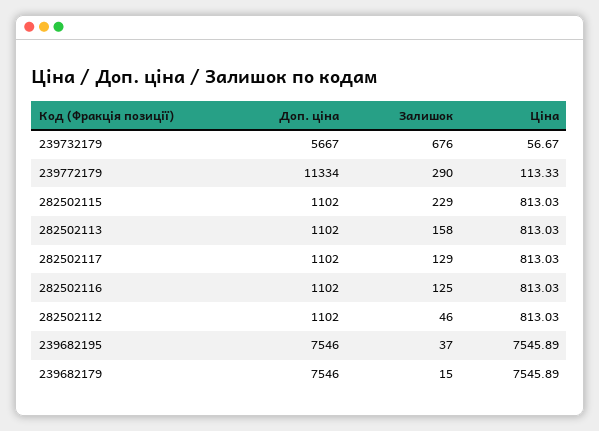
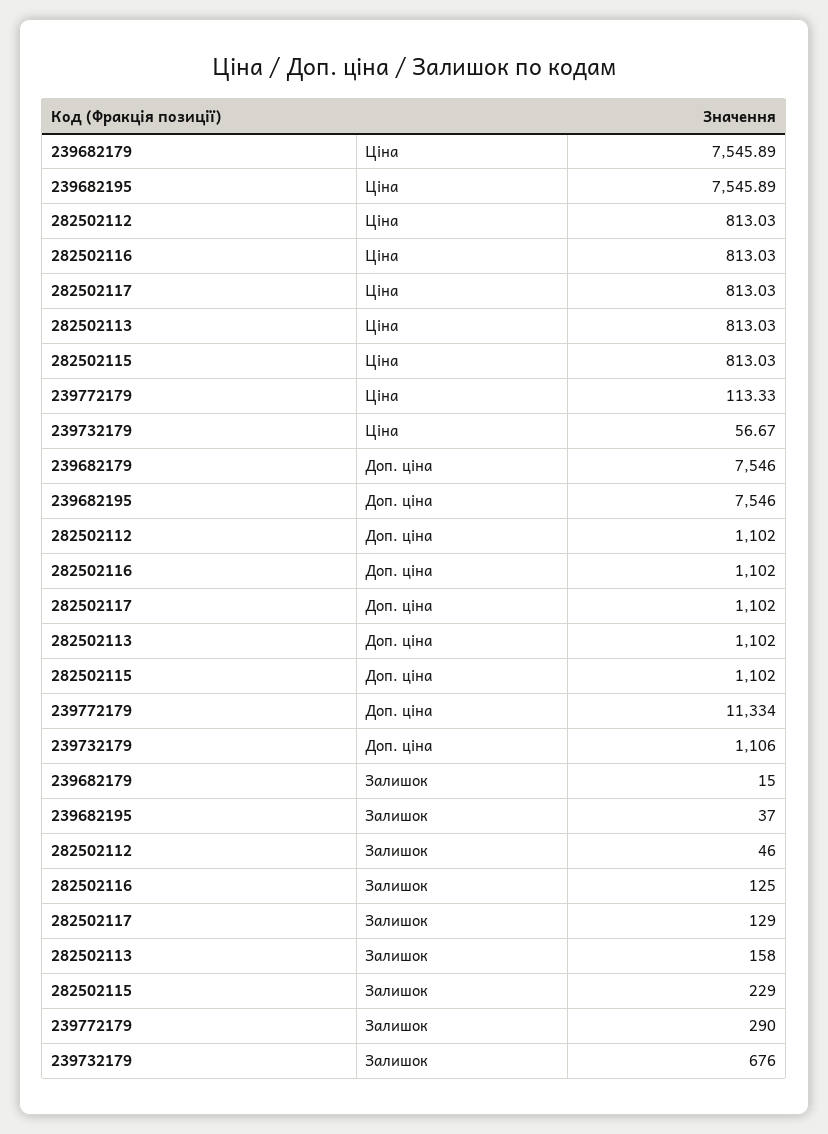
Доп. ціна, 239732179: 5667 -> 1106

